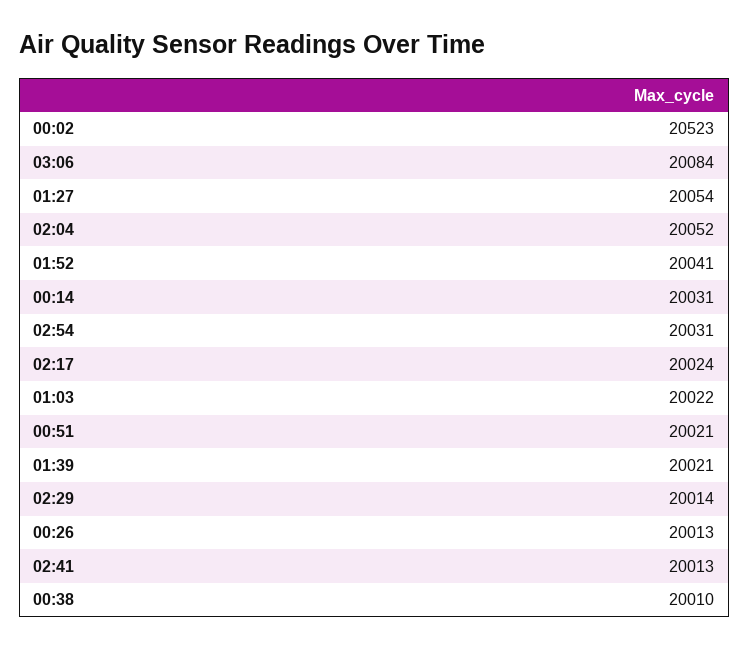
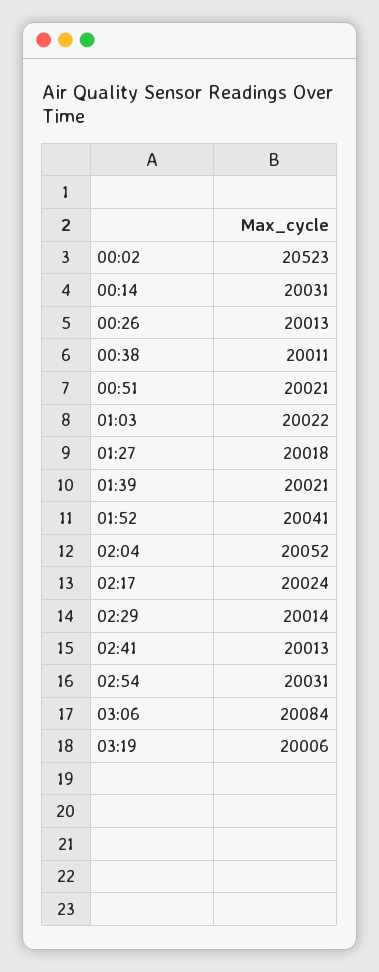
01:27: 20054 -> 20018
00:38: 20010 -> 20011
03:19: none -> 20006

